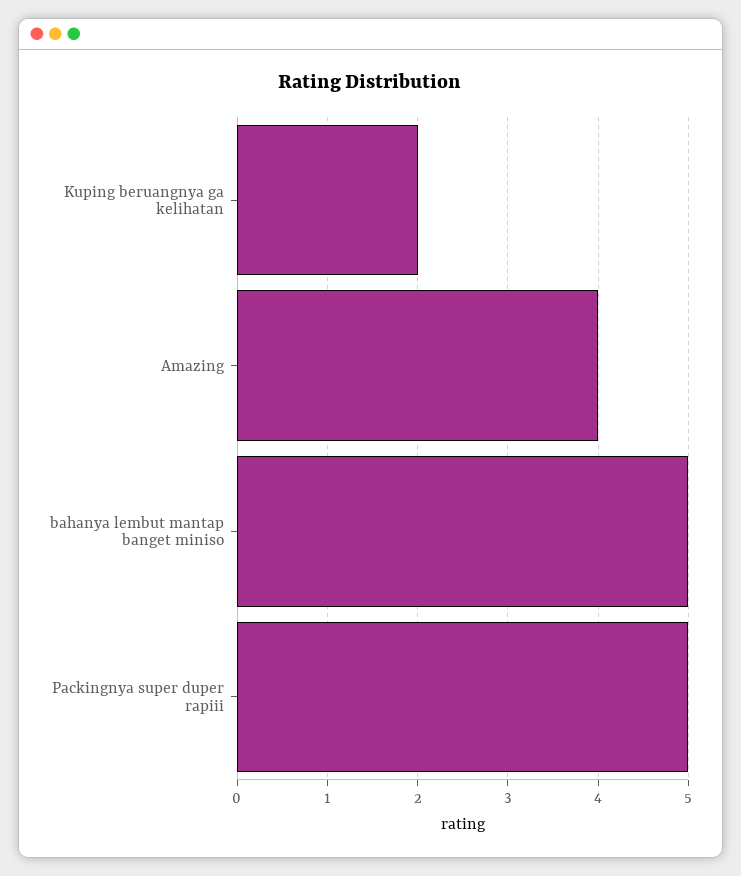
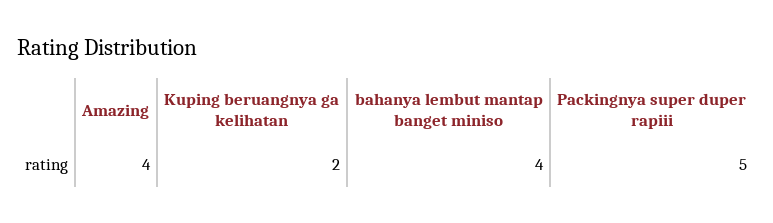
bahanya lembut mantap banget miniso: 5 -> 4

